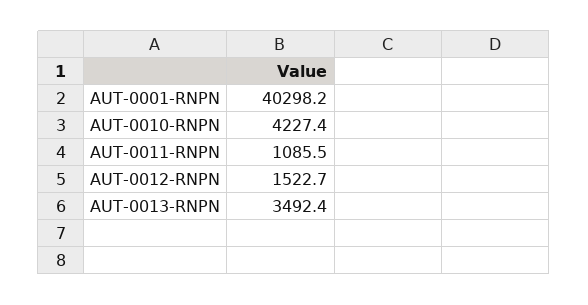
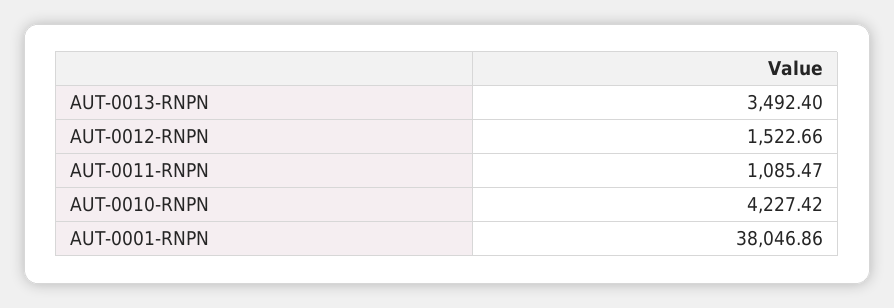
AUT-0001-RNPN: 40298.2 -> 38046.86

